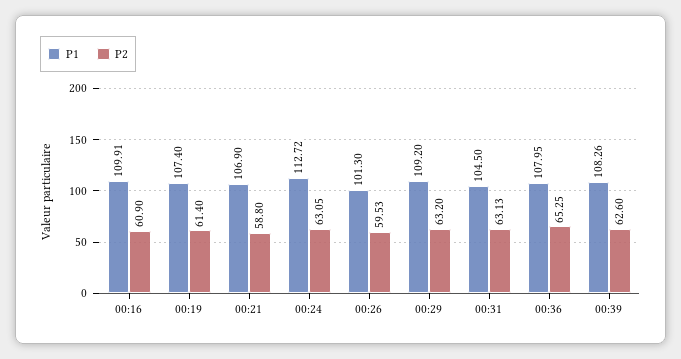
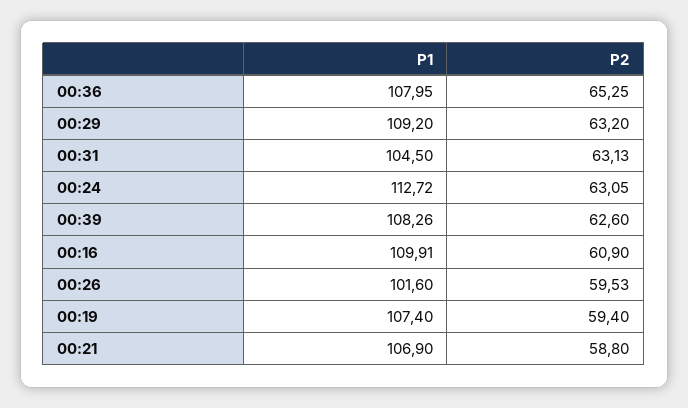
P2, 00:19: 61.4 -> 59.4
P1, 00:26: 101.3 -> 101.6

